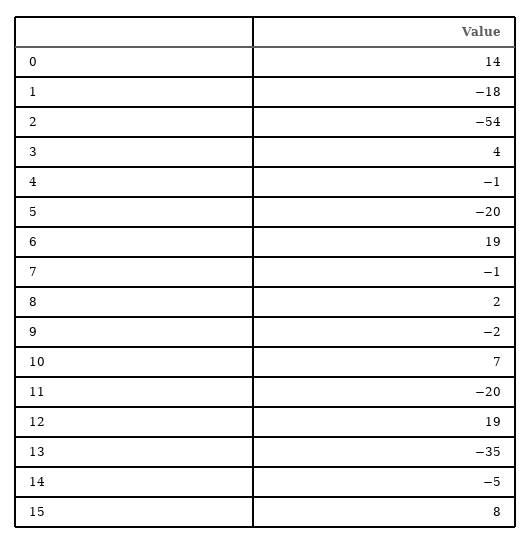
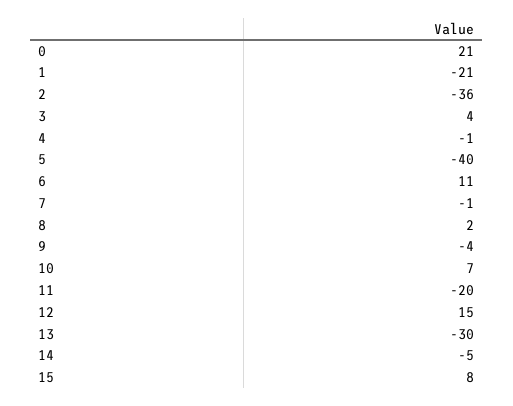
0: 14 -> 21
1: -18 -> -21
2: -54 -> -36
5: -20 -> -40
6: 19 -> 11
9: -2 -> -4
12: 19 -> 15
13: -35 -> -30

